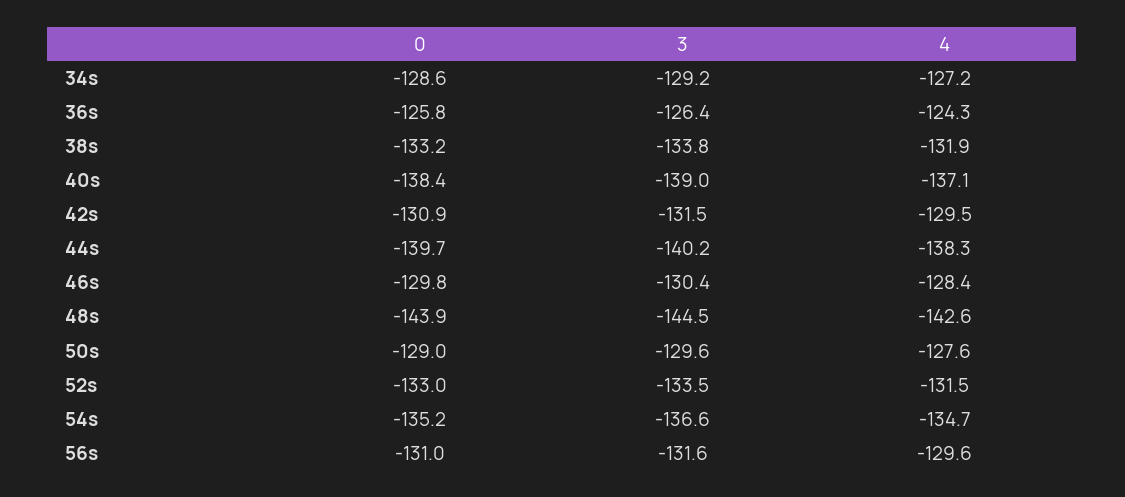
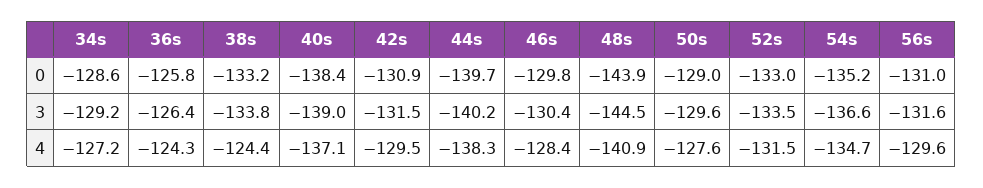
4, 38s: -131.9 -> -124.4
4, 48s: -142.6 -> -140.9

